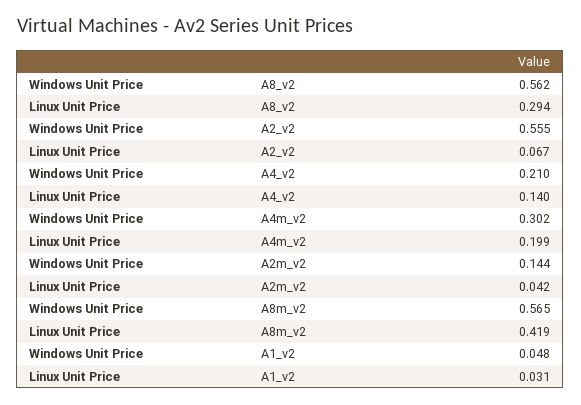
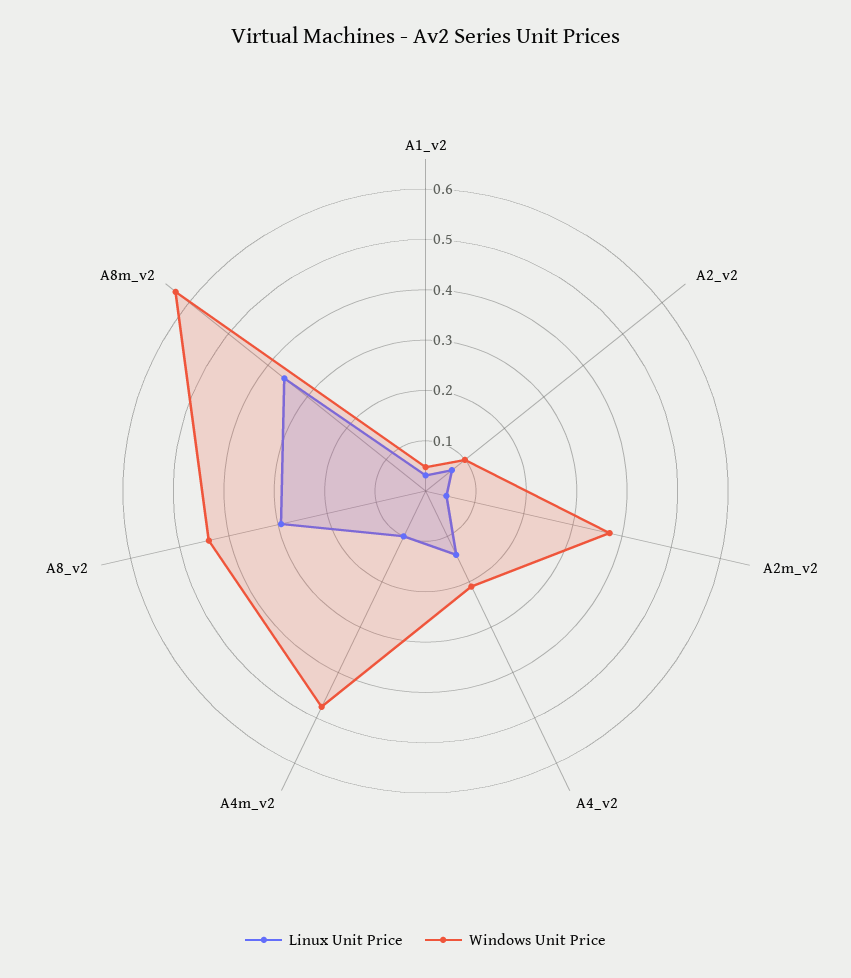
Windows Unit Price, A8_v2: 0.562 -> 0.44
Windows Unit Price, A2_v2: 0.555 -> 0.1
Windows Unit Price, A4m_v2: 0.302 -> 0.48
Linux Unit Price, A4m_v2: 0.199 -> 0.1
Windows Unit Price, A2m_v2: 0.144 -> 0.38
Windows Unit Price, A8m_v2: 0.565 -> 0.64
Linux Unit Price, A8m_v2: 0.419 -> 0.36

